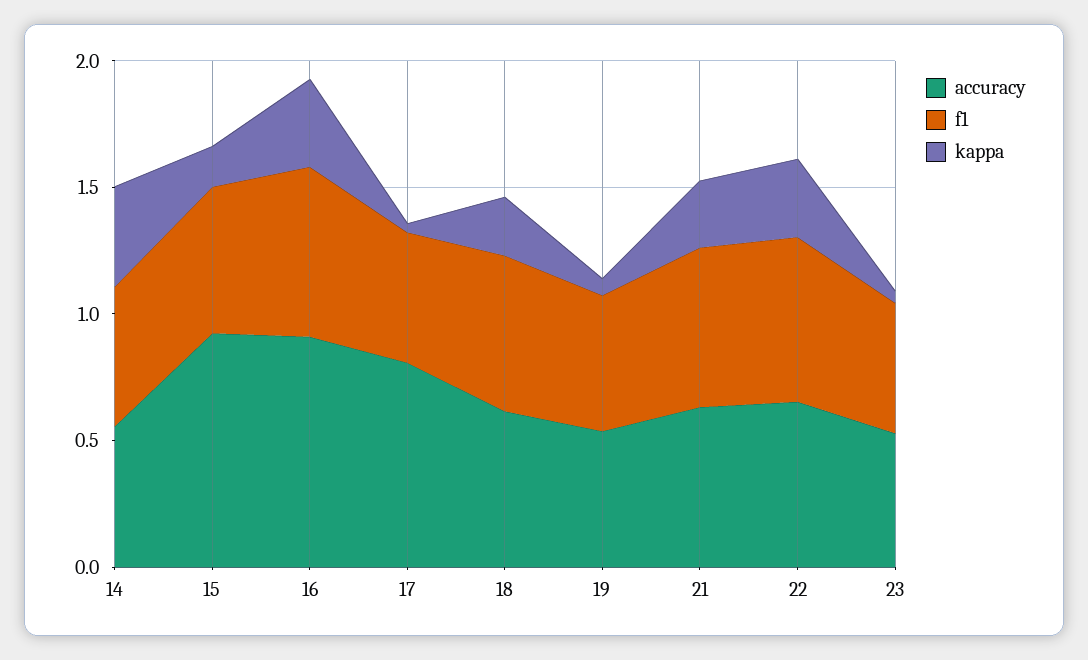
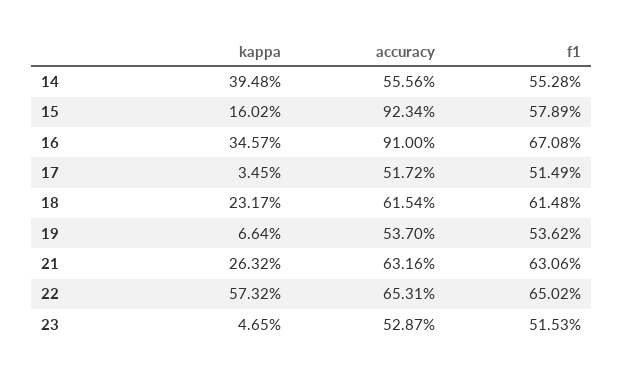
accuracy, 17: 0.8 -> 0.5172
kappa, 22: 0.3 -> 0.5732

